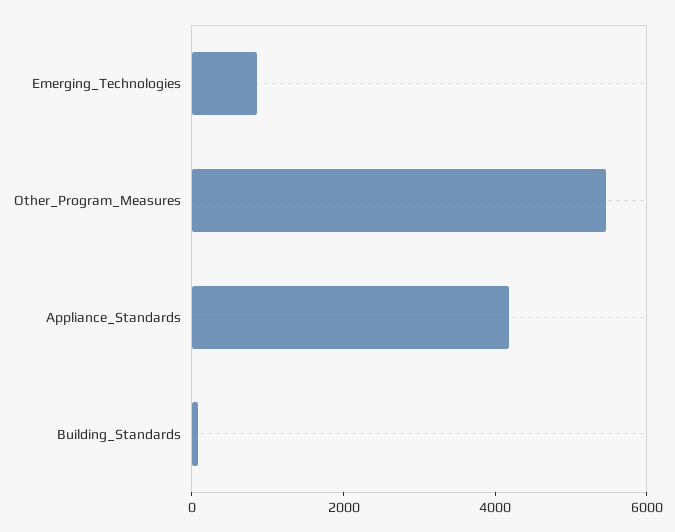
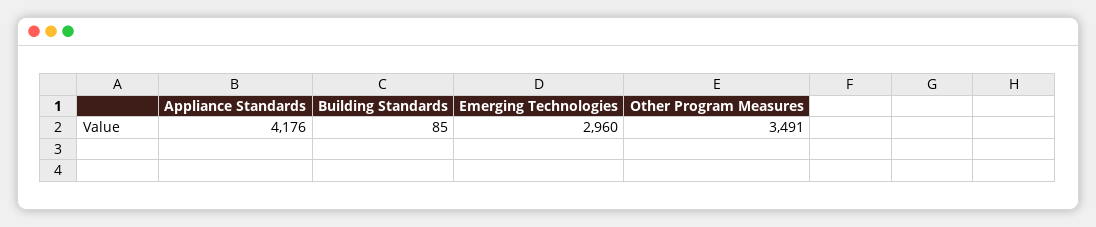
Emerging_Technologies: 1000 -> 2960
Other_Program_Measures: 5500 -> 3491

